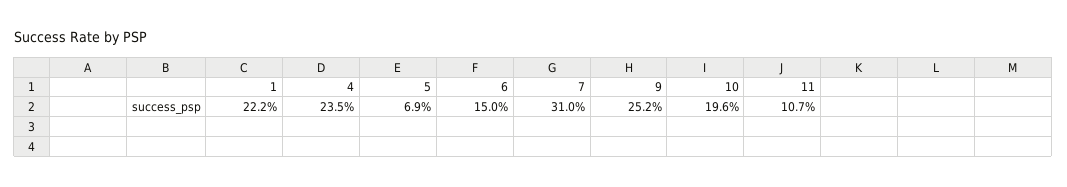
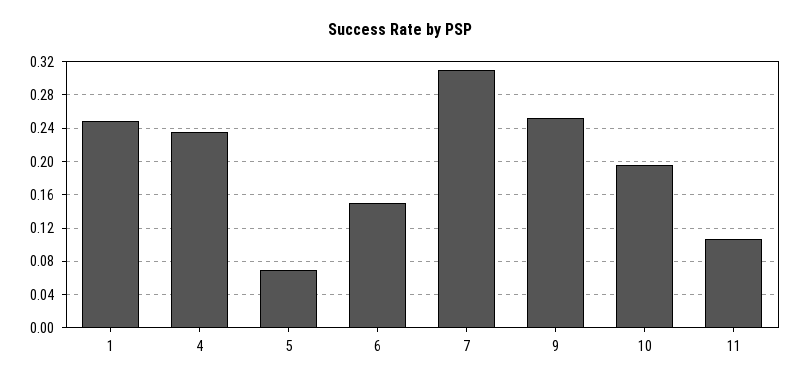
1: 0.222 -> 0.25

